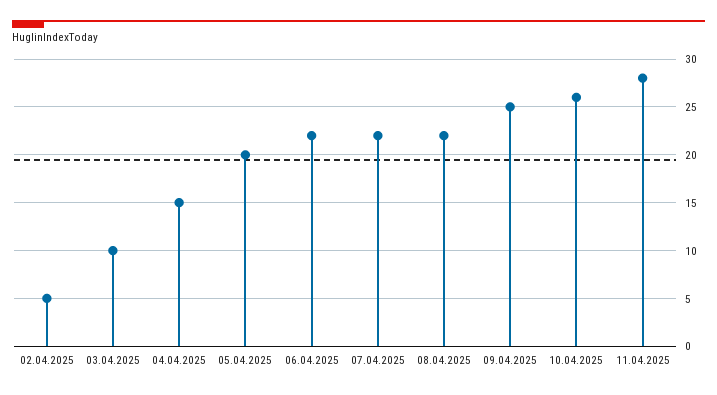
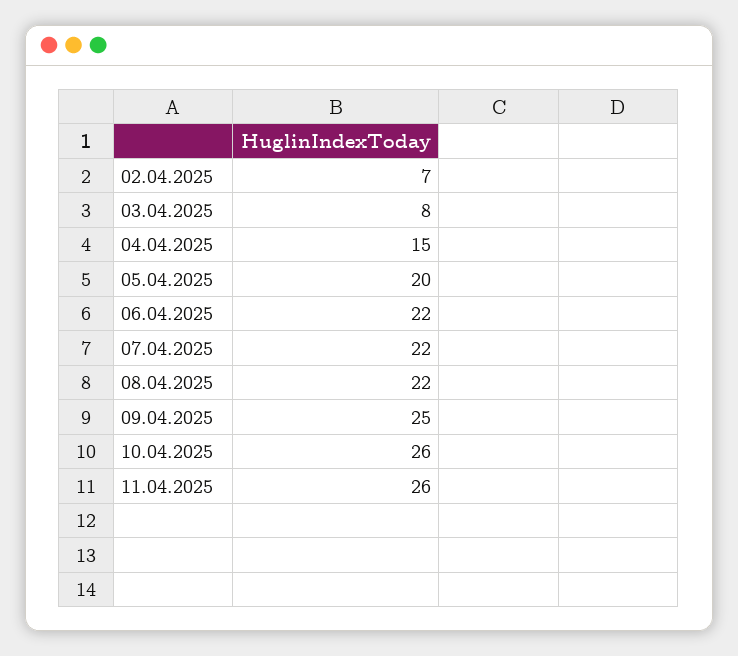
02.04.2025: 5 -> 7
03.04.2025: 10 -> 8
11.04.2025: 28 -> 26

